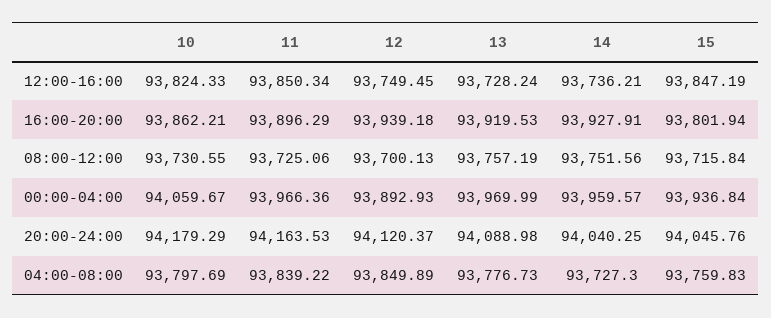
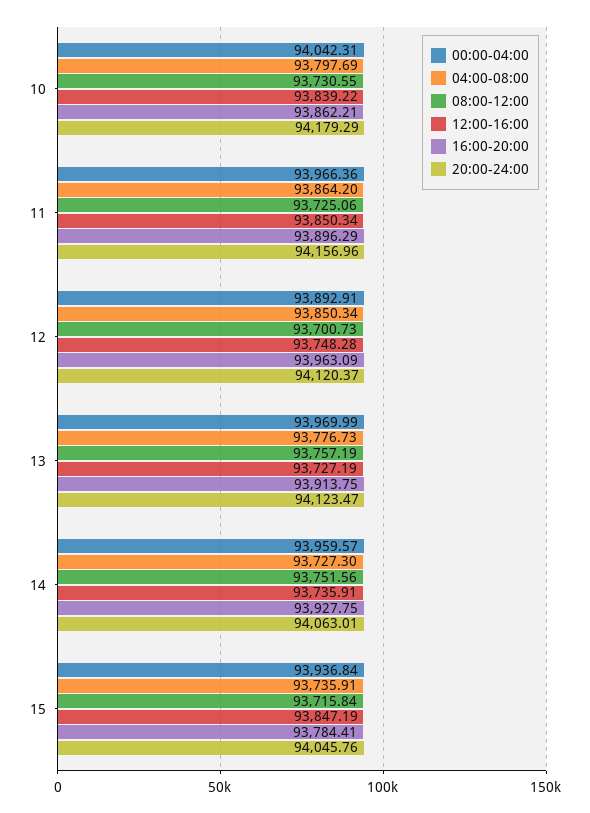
12:00-16:00, 10: 93824.33 -> 93839.22
12:00-16:00, 12: 93749.45 -> 93748.28
12:00-16:00, 13: 93728.24 -> 93727.19
12:00-16:00, 14: 93736.21 -> 93735.91
16:00-20:00, 12: 93939.18 -> 93963.09
16:00-20:00, 13: 93919.53 -> 93913.75
16:00-20:00, 14: 93927.91 -> 93927.75
16:00-20:00, 15: 93801.94 -> 93784.41
08:00-12:00, 12: 93700.13 -> 93700.73
00:00-04:00, 10: 94059.67 -> 94042.31
00:00-04:00, 12: 93892.93 -> 93892.91
20:00-24:00, 11: 94163.53 -> 94156.96
20:00-24:00, 13: 94088.98 -> 94123.47
20:00-24:00, 14: 94040.25 -> 94063.01
04:00-08:00, 11: 93839.22 -> 93864.2
04:00-08:00, 12: 93849.89 -> 93850.34
04:00-08:00, 15: 93759.83 -> 93735.91

